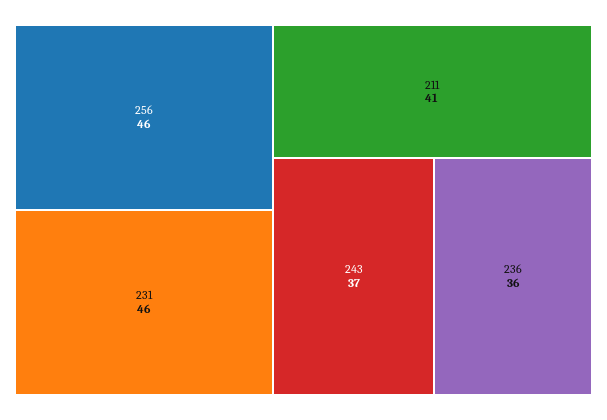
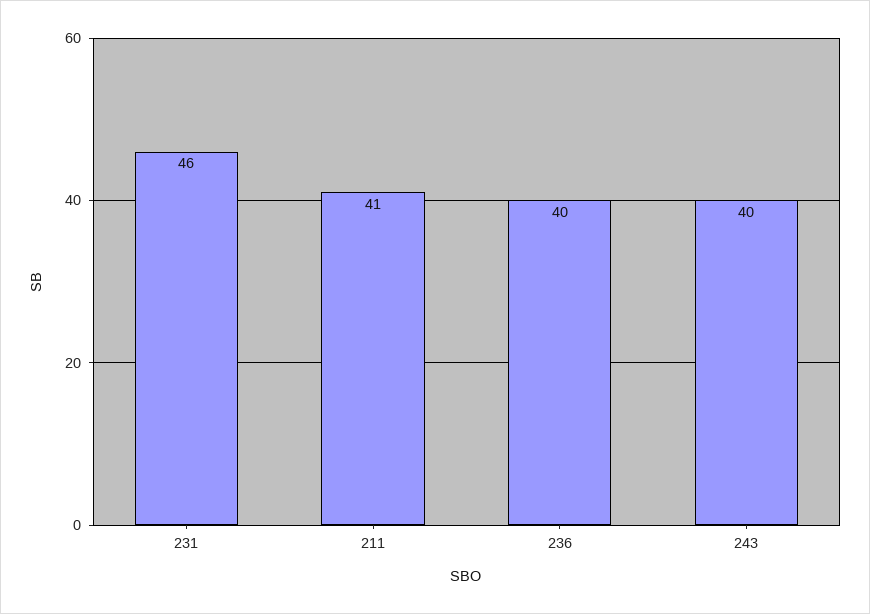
256: 46 -> none
243: 37 -> 40
236: 36 -> 40

